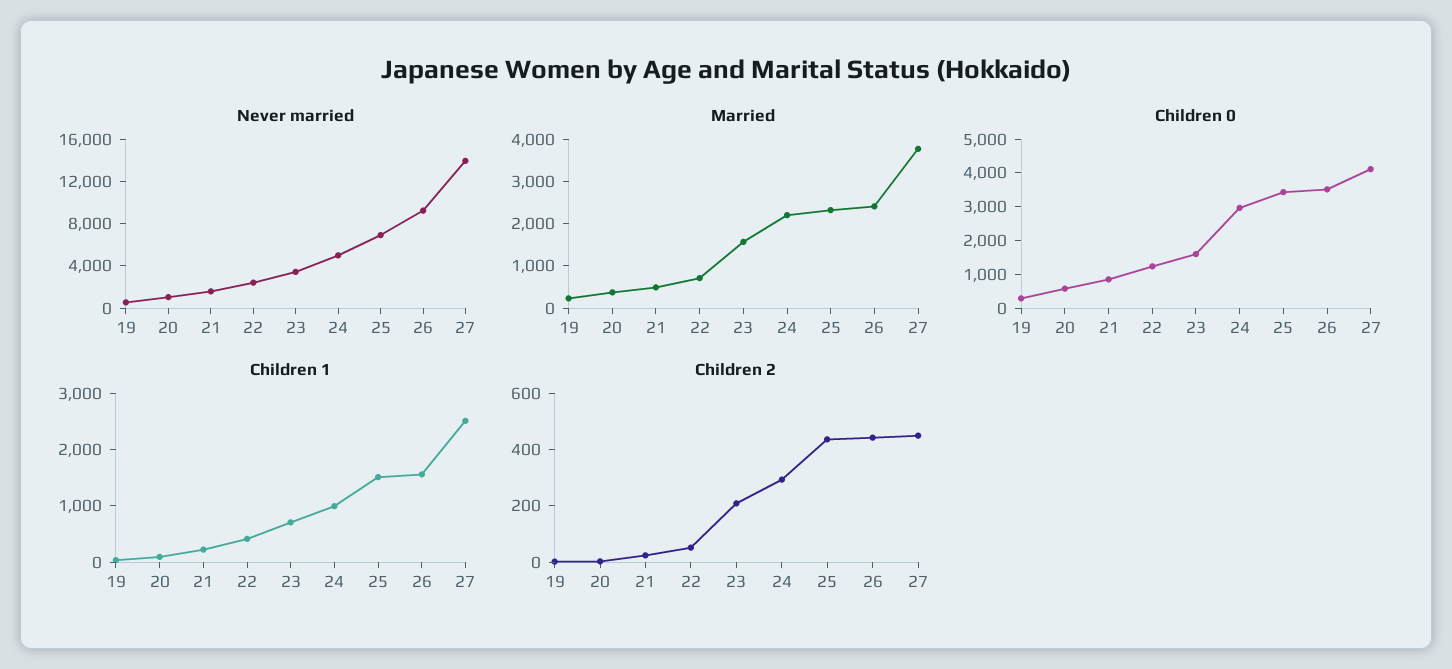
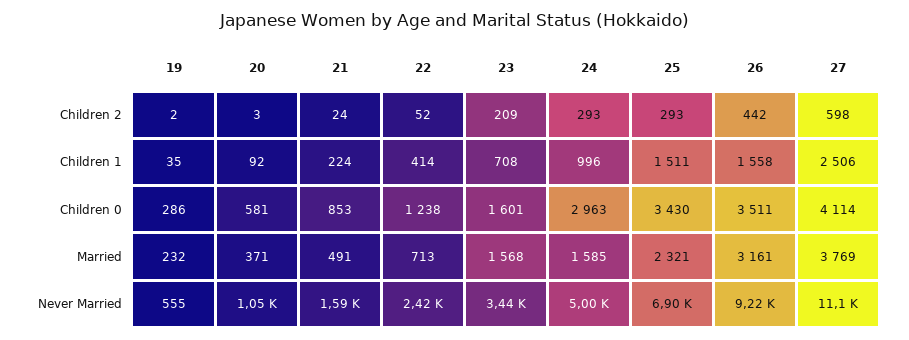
Never married, 27: 14000 -> 11100
Married, 24: 2200 -> 1585
Married, 26: 2400 -> 3161
Children 2, 25: 450 -> 293
Children 2, 27: 450 -> 598

